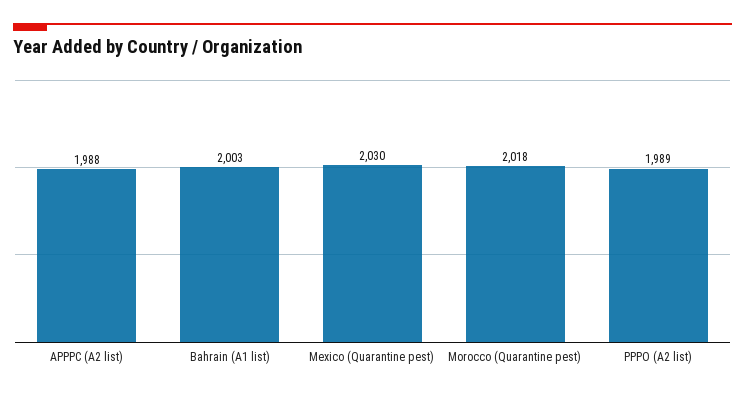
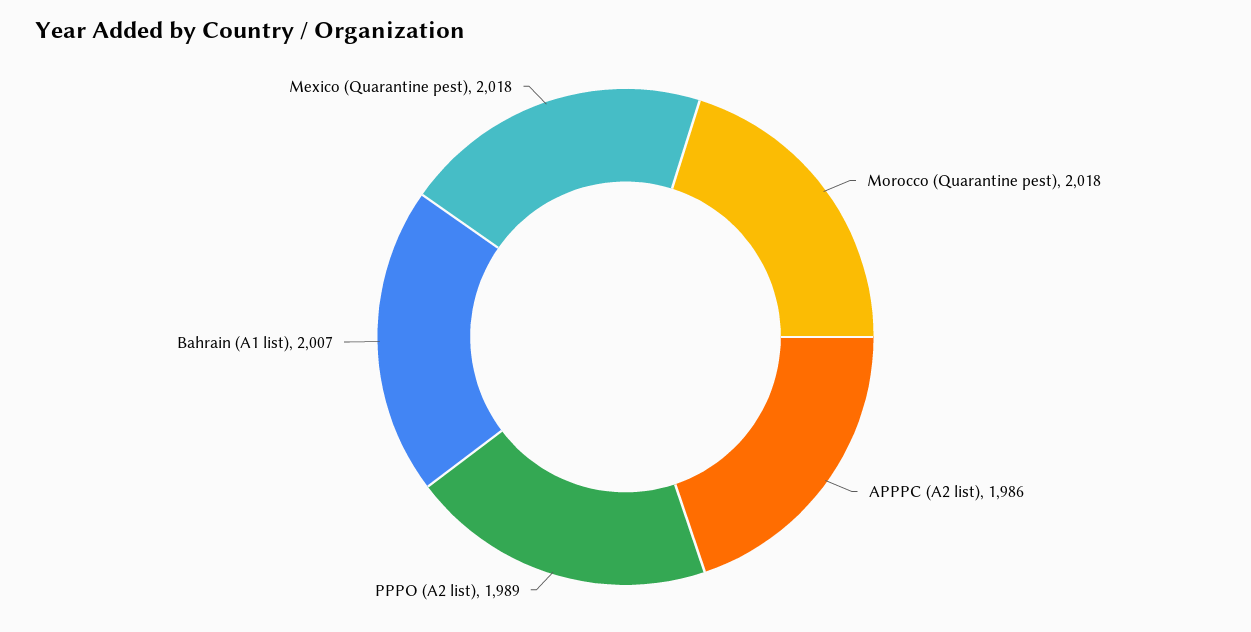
APPPC (A2 list): 1988 -> 1986
Bahrain (A1 list): 2003 -> 2007
Mexico (Quarantine pest): 2030 -> 2018

